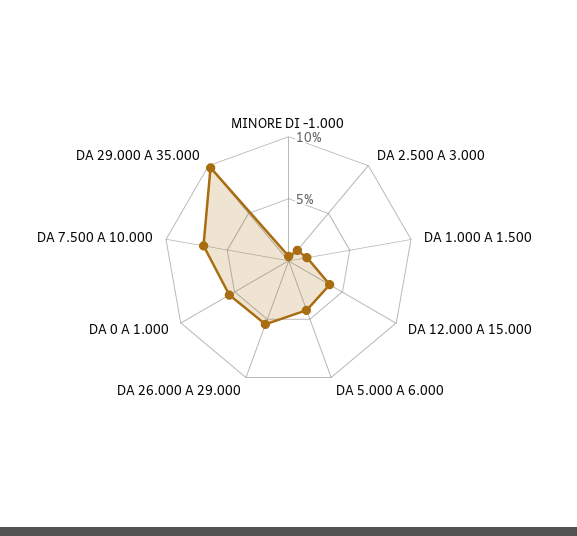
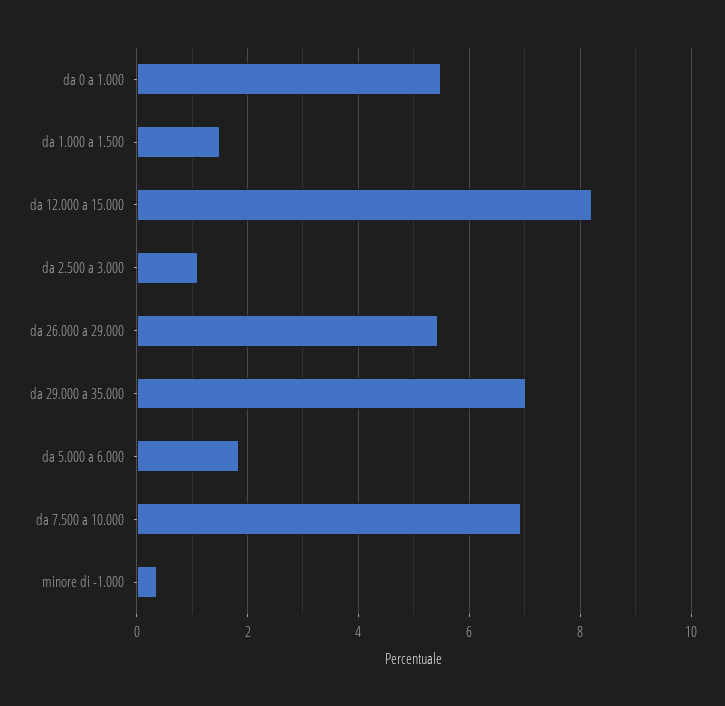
DA 12.000 A 15.000: 4 -> 8.2
DA 5.000 A 6.000: 4 -> 1.8
DA 29.000 A 35.000: 10 -> 7

